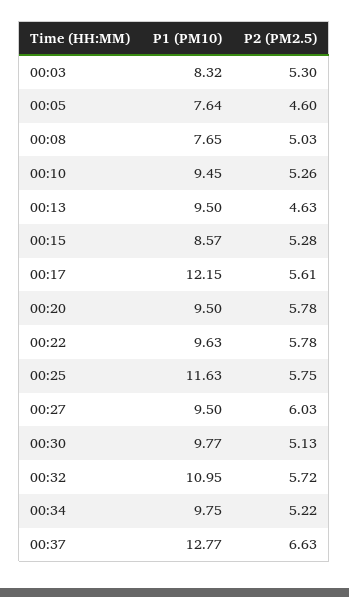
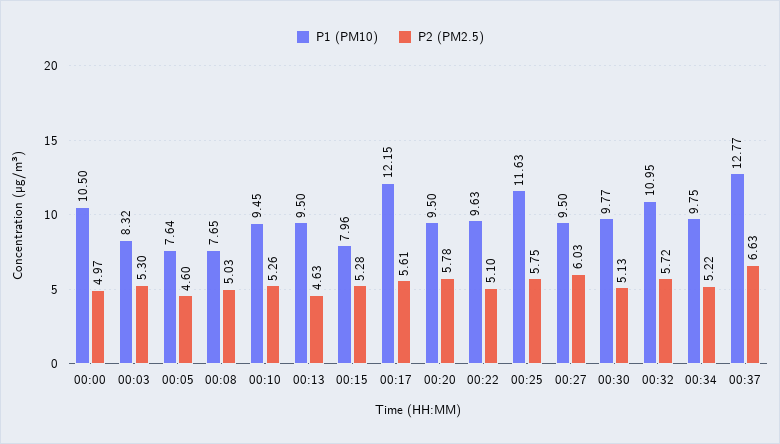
P1 (PM10), 00:15: 8.57 -> 7.96
P2 (PM2.5), 00:22: 5.78 -> 5.1
P1 (PM10), 00:00: none -> 10.5
P2 (PM2.5), 00:00: none -> 4.97

